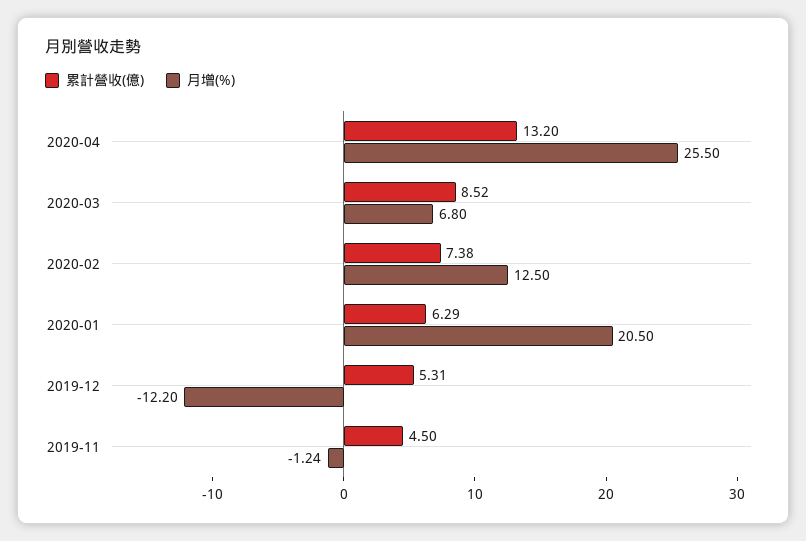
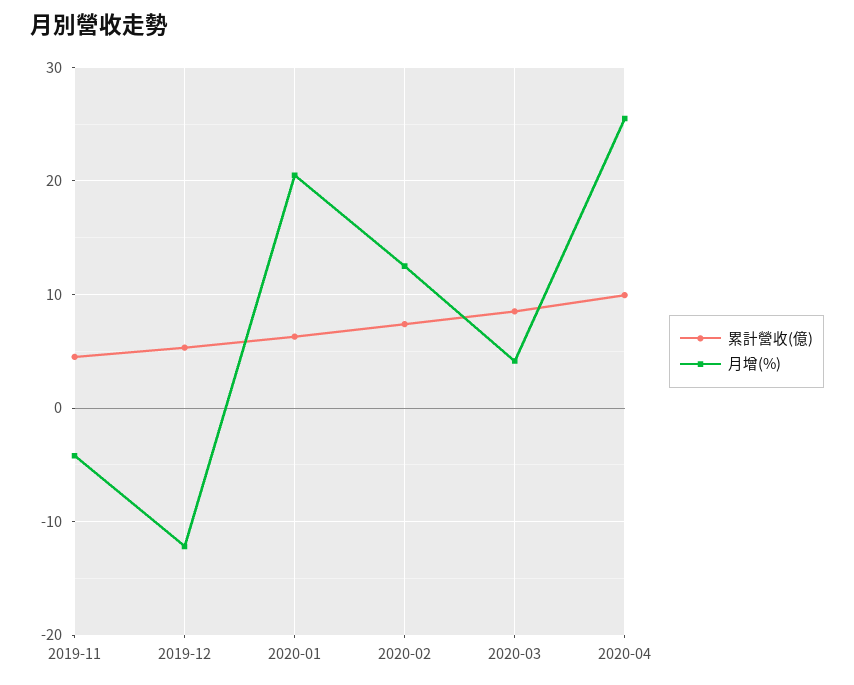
累計營收(億), 2020-04: 13.2 -> 10
月增(%), 2020-03: 6.8 -> 4
月增(%), 2019-11: -1.24 -> -4

